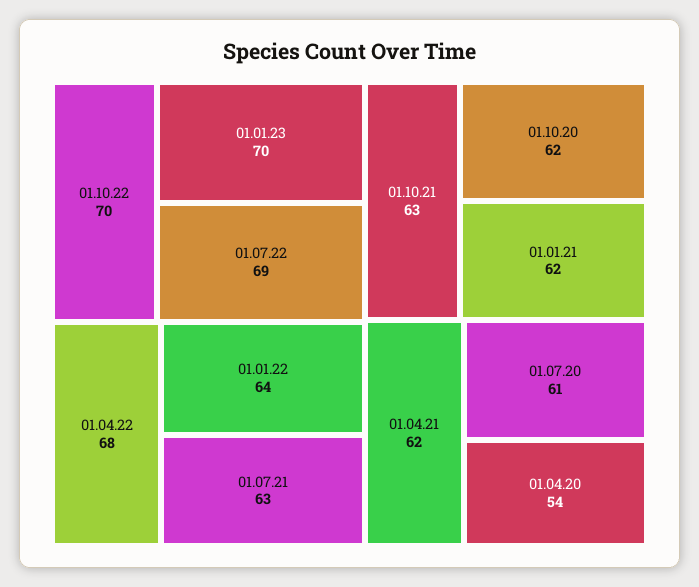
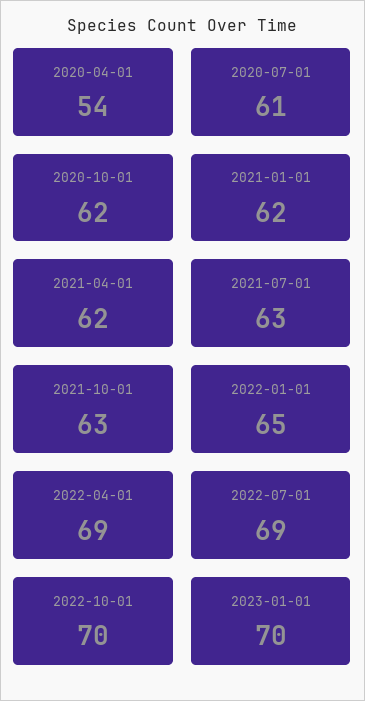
01.04.22: 68 -> 69
01.01.22: 64 -> 65

